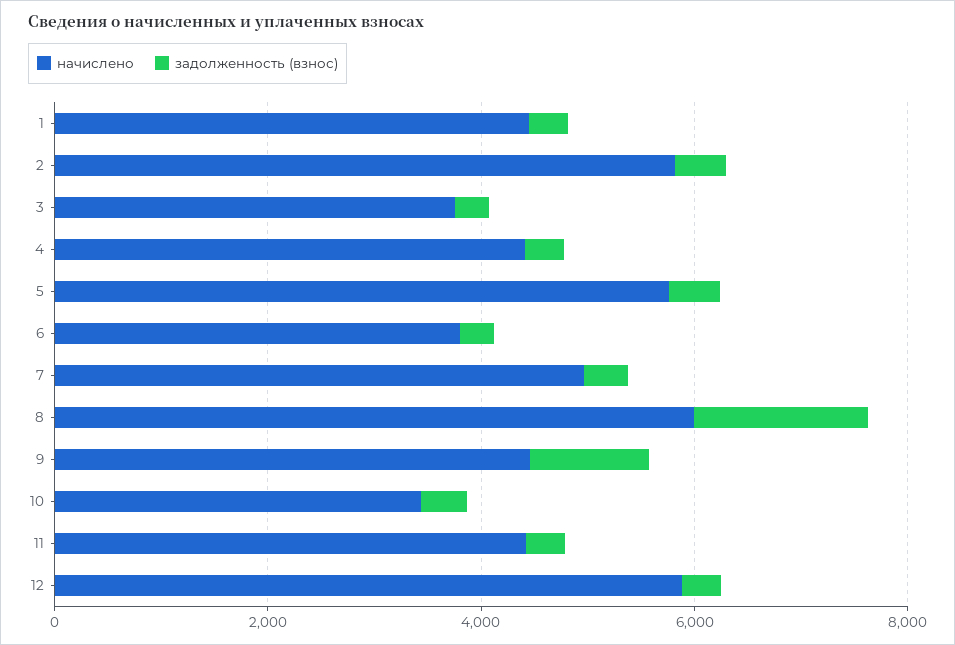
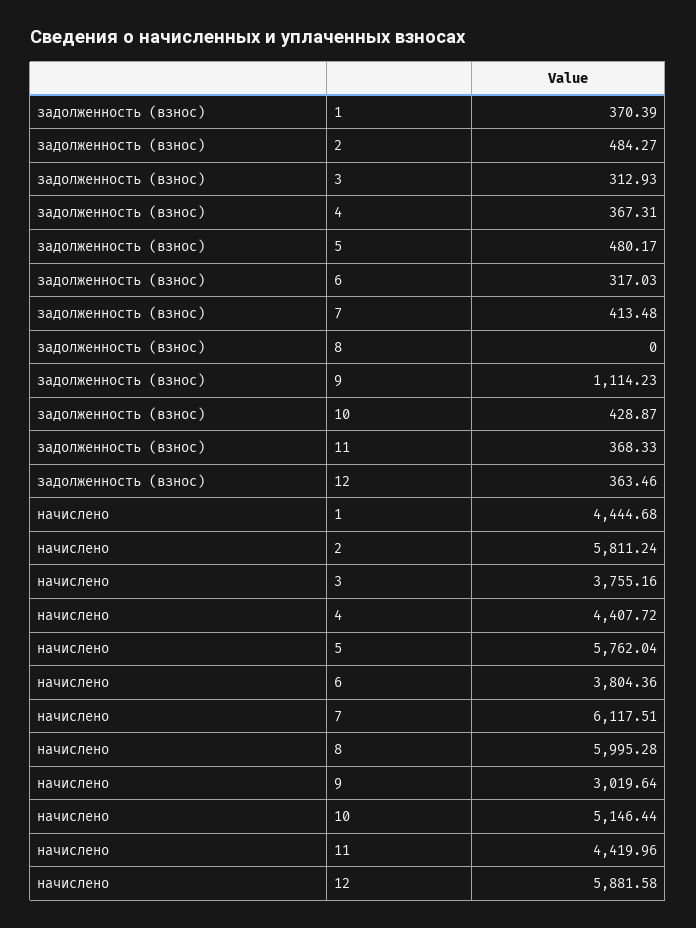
начислено, 7: 5000 -> 6117.51
задолженность (взнос), 8: 1500 -> 0
начислено, 9: 4500 -> 3019.64
начислено, 10: 3500 -> 5146.44

